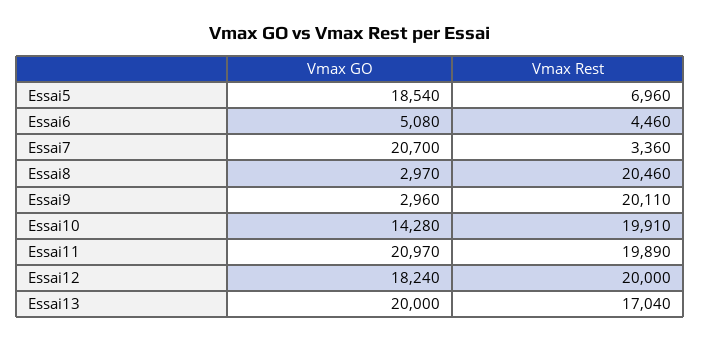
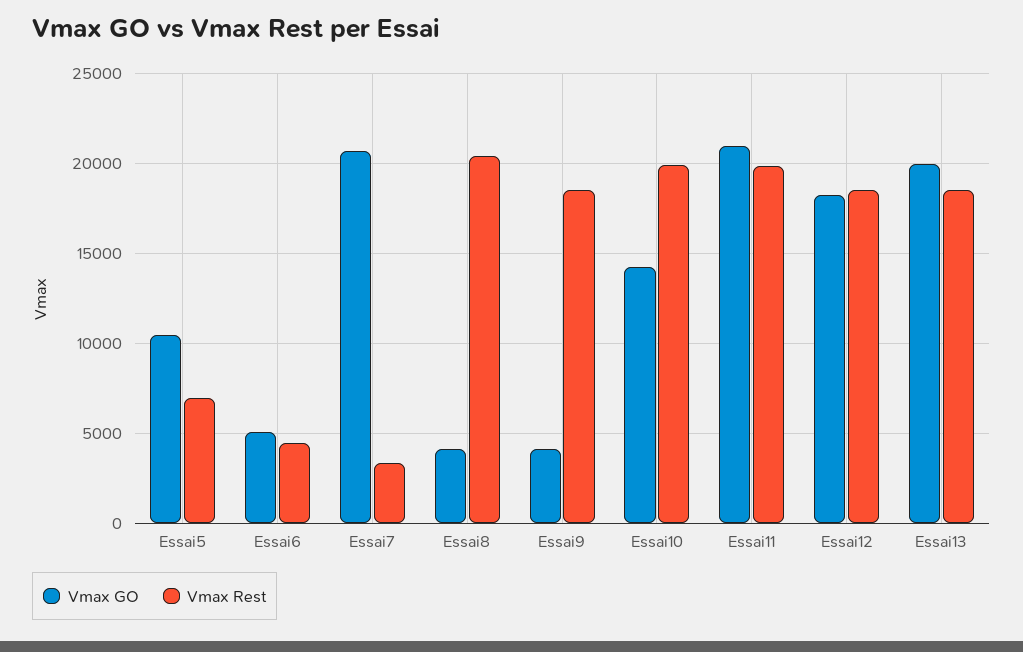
Vmax GO, Essai5: 18540 -> 10500
Vmax GO, Essai8: 2970 -> 4000
Vmax GO, Essai9: 2960 -> 4000
Vmax Rest, Essai9: 20110 -> 18500
Vmax Rest, Essai12: 20000 -> 18500
Vmax Rest, Essai13: 17040 -> 18500

